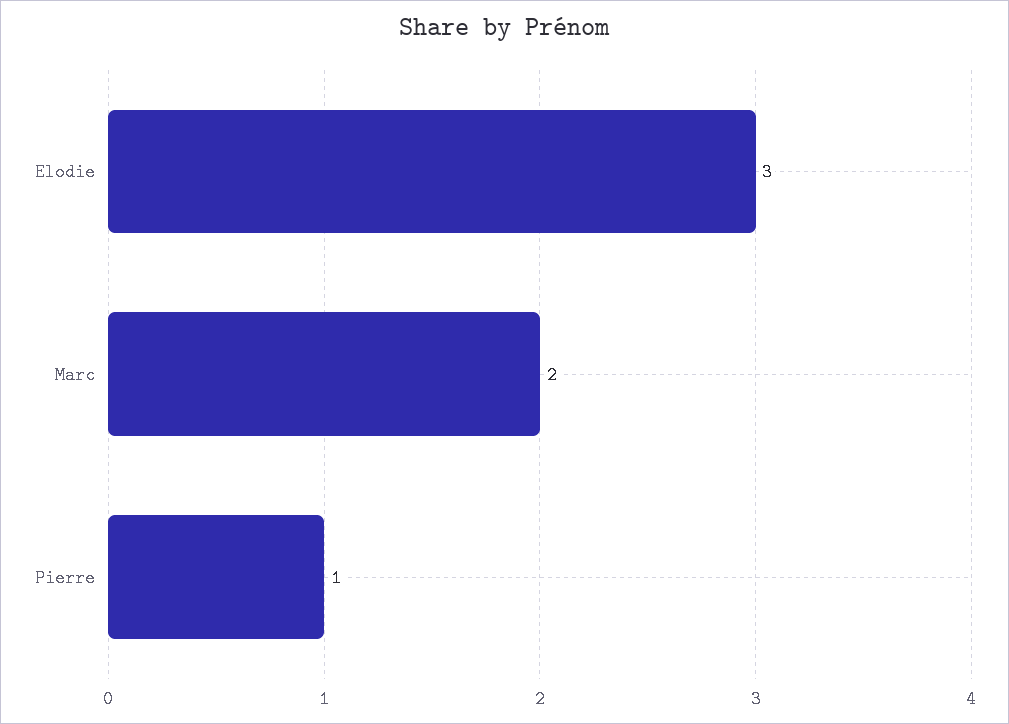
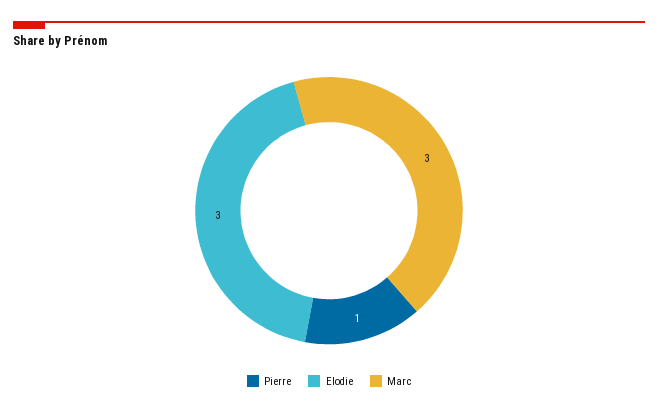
Marc: 2 -> 3

